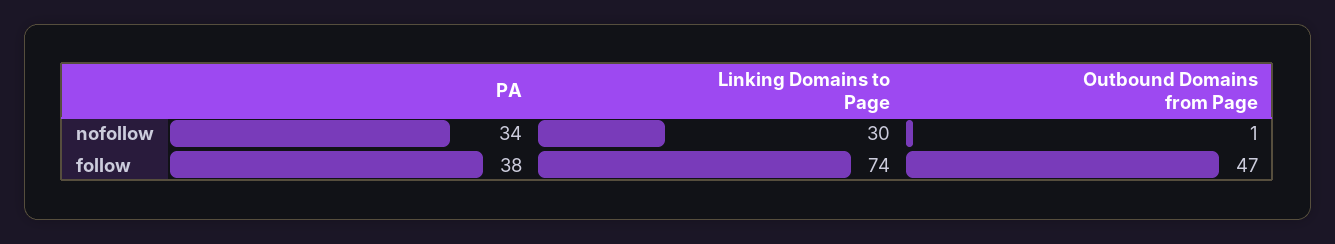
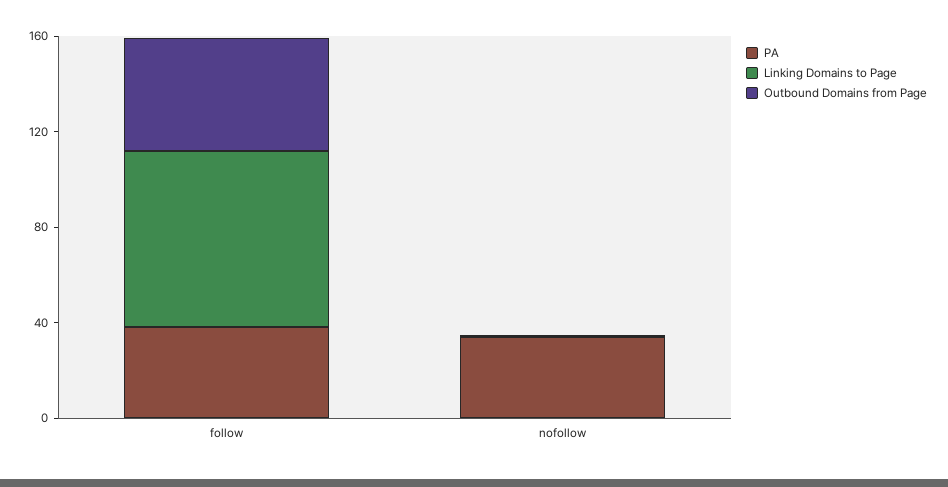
Linking Domains to Page, nofollow: 30 -> 0

